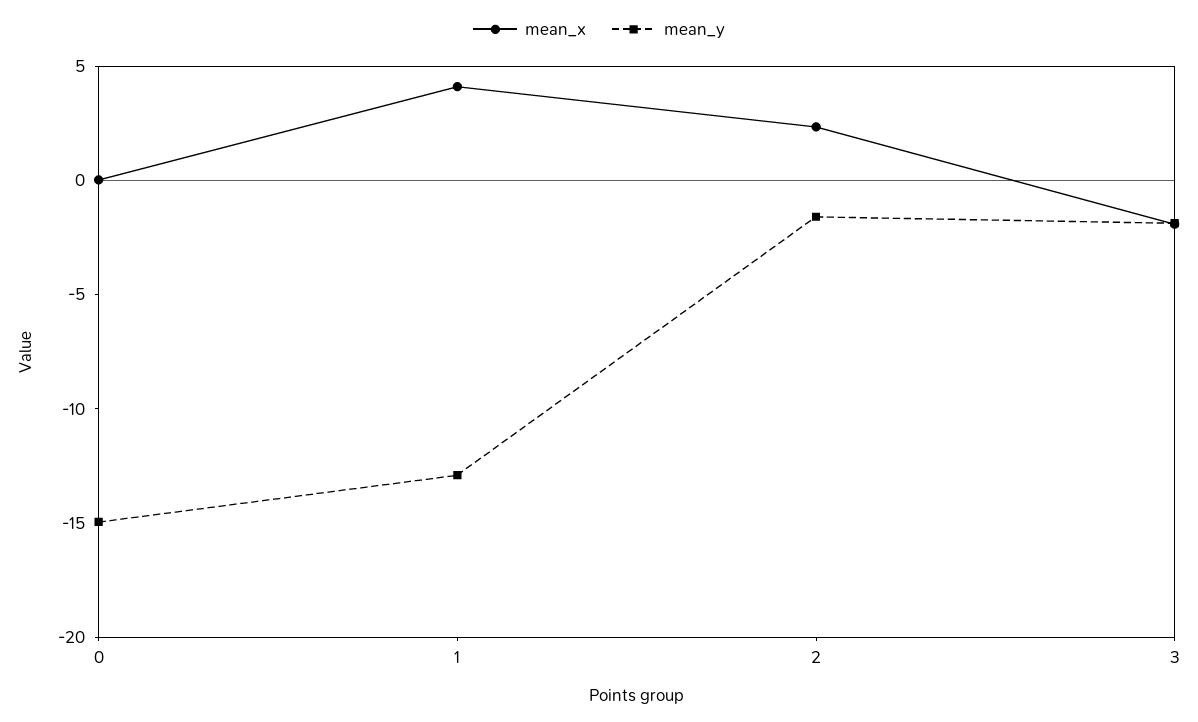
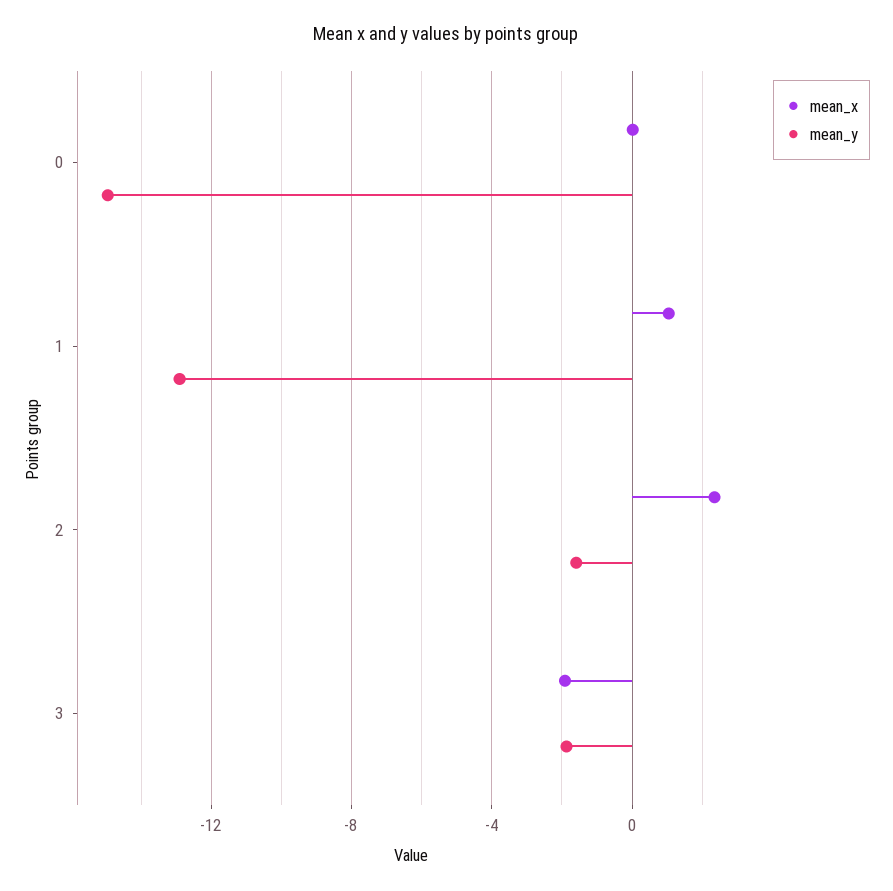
mean_x, 1: 4 -> 1

